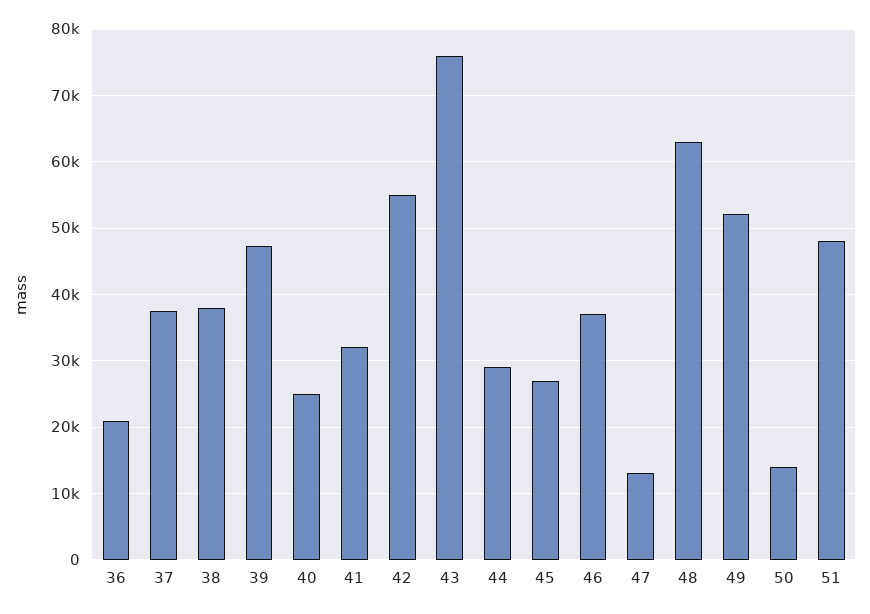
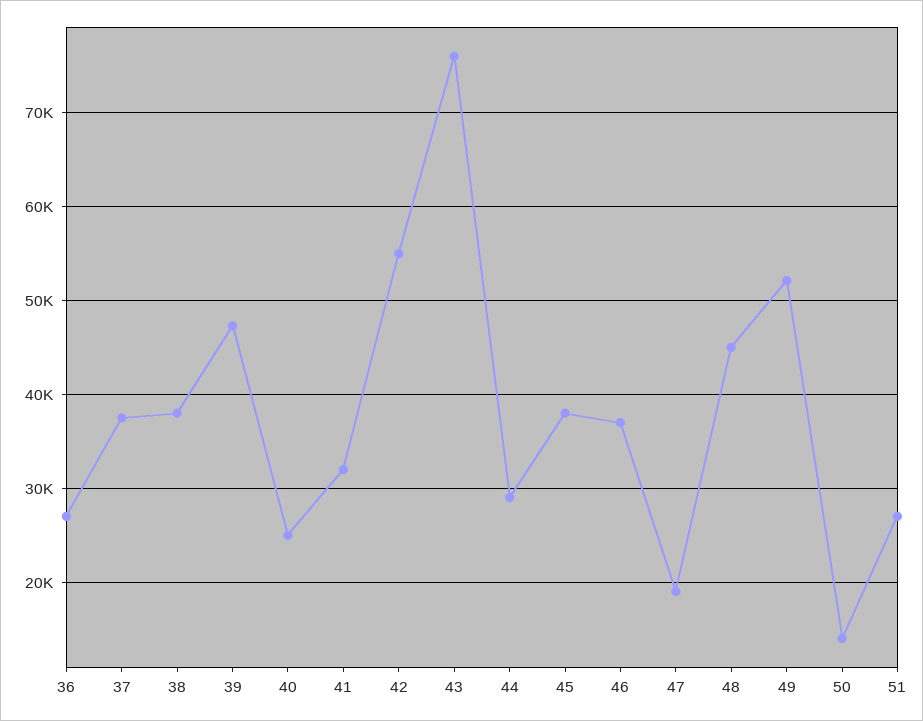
36: 21000 -> 27000
45: 27000 -> 38000
47: 13000 -> 19000
48: 63000 -> 45000
51: 48000 -> 27000

